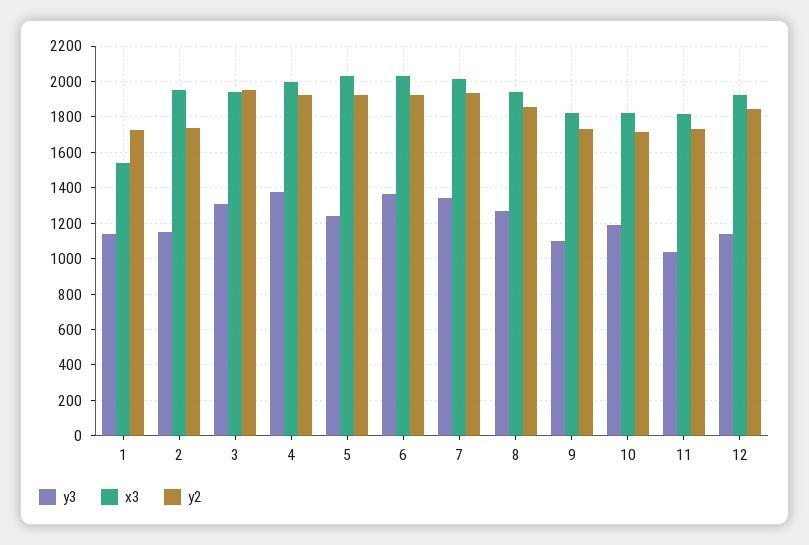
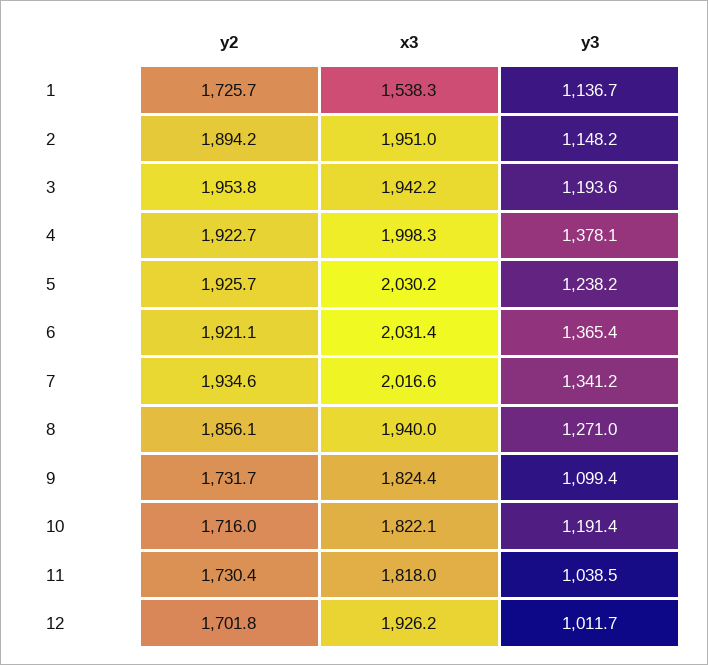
y2, 2: 1750 -> 1894.2
y3, 3: 1300 -> 1193.6
y3, 12: 1150 -> 1011.7
y2, 12: 1850 -> 1701.8

